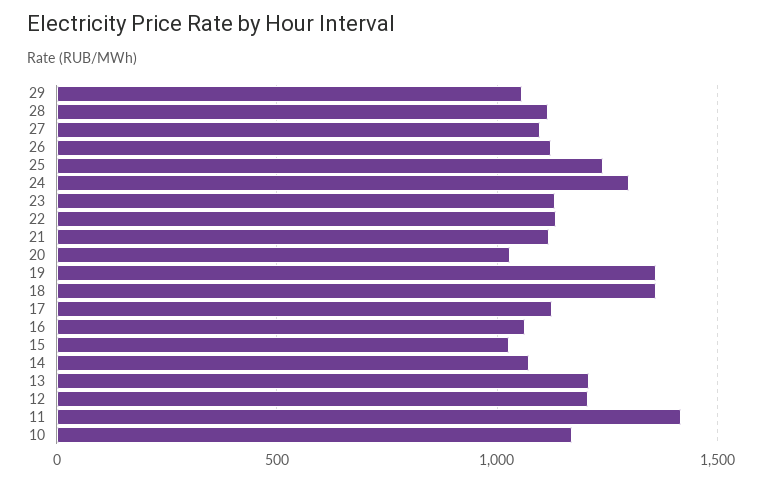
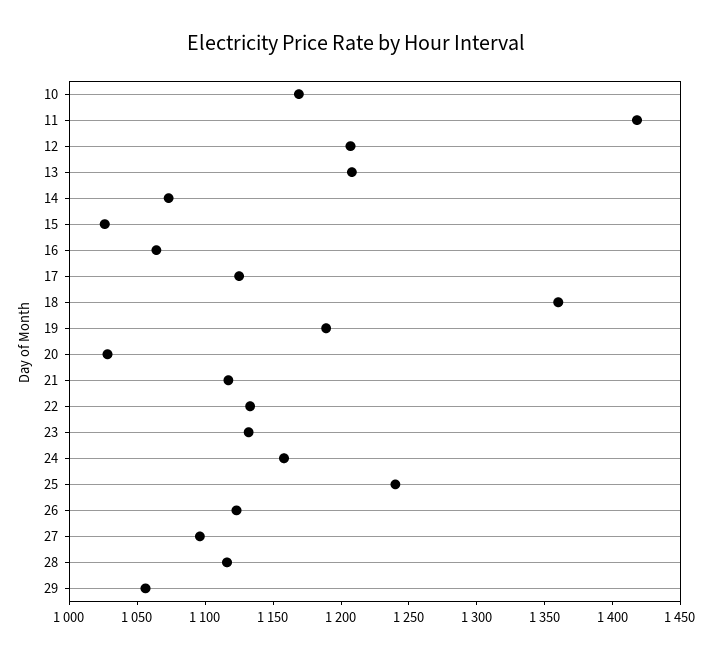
24: 1300 -> 1160
19: 1350 -> 1190

